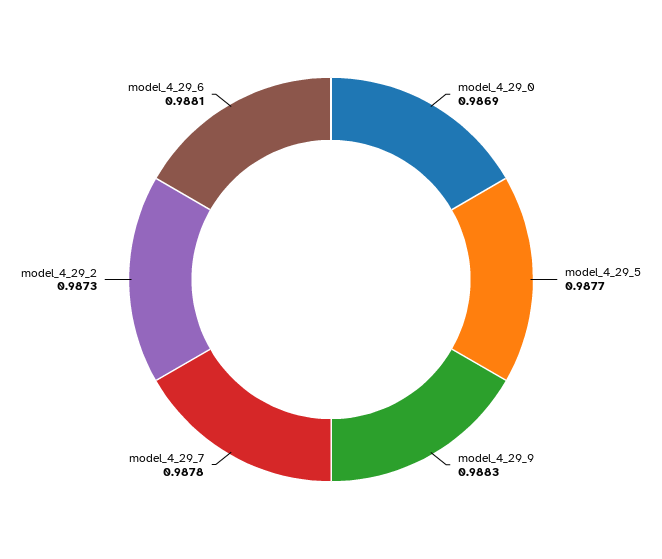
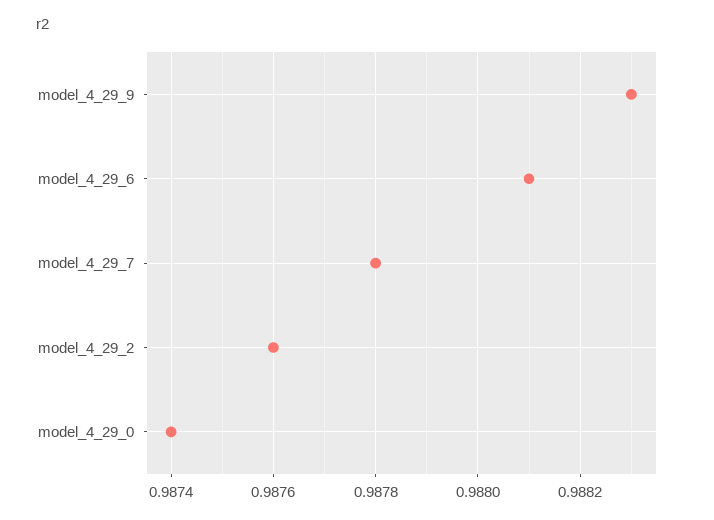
model_4_29_0: 0.9869 -> 0.9874
model_4_29_5: 0.9877 -> none
model_4_29_2: 0.9873 -> 0.9876

